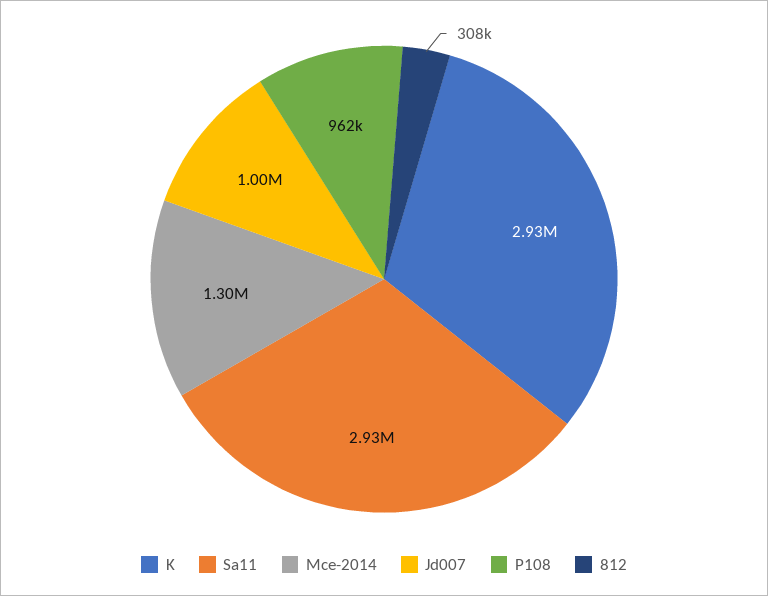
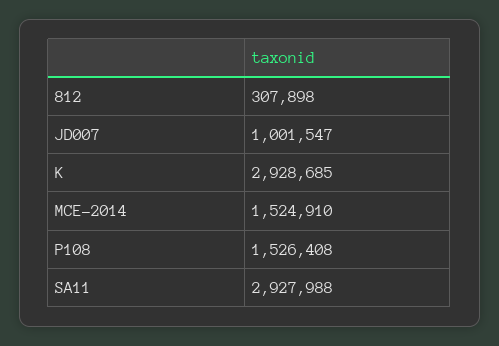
Mce-2014: 1300000 -> 1524910
P108: 962000 -> 1526408

